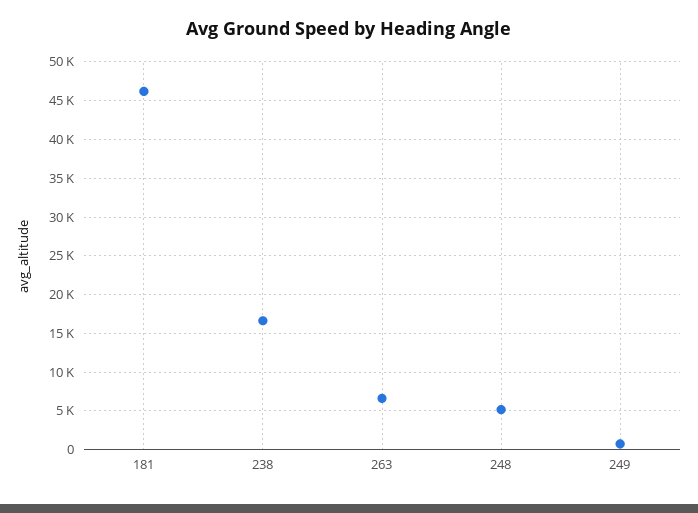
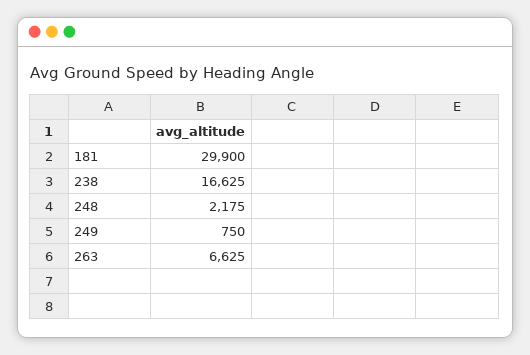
181: 46000 -> 29900
248: 5000 -> 2175

